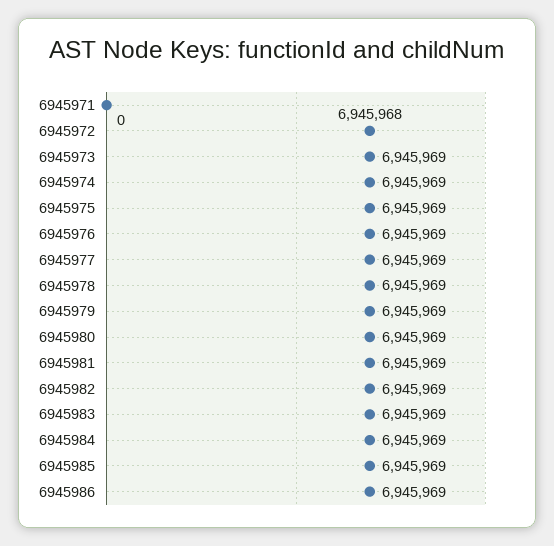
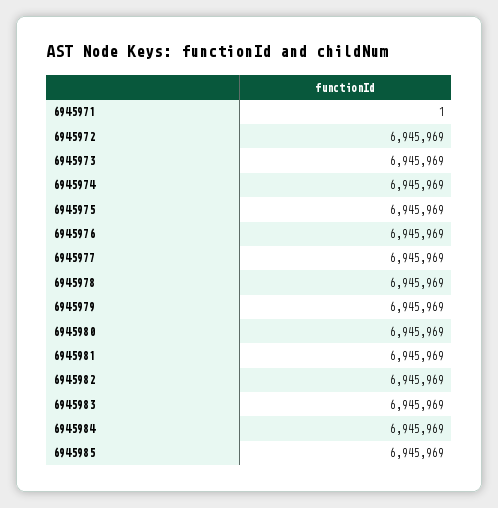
6945971: 0 -> 1
6945972: 6945968 -> 6945969
6945986: 6945969 -> none

